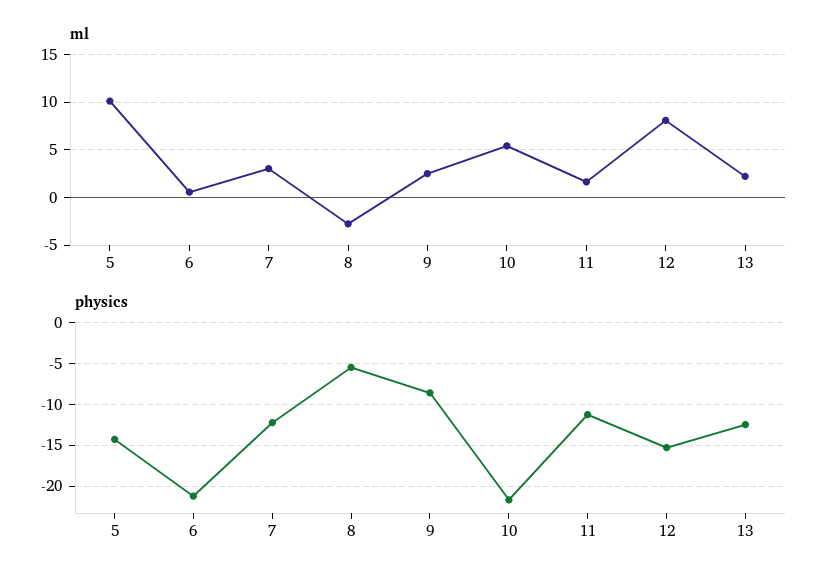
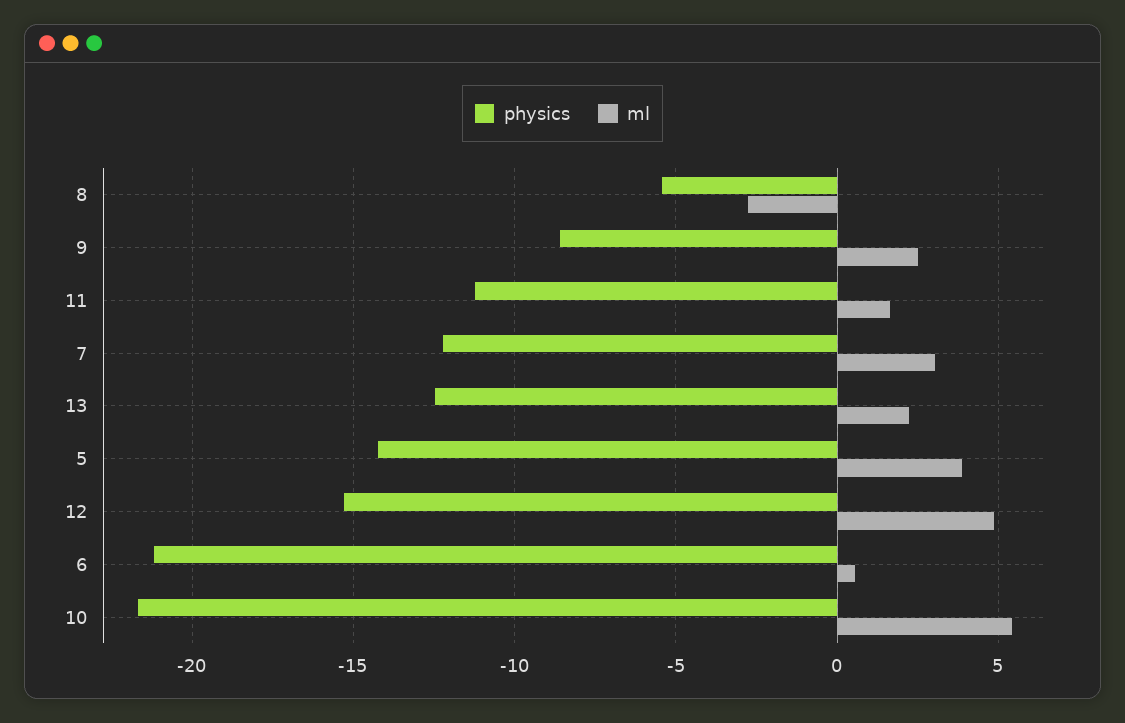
ml, 5: 10 -> 4
ml, 12: 8 -> 5

